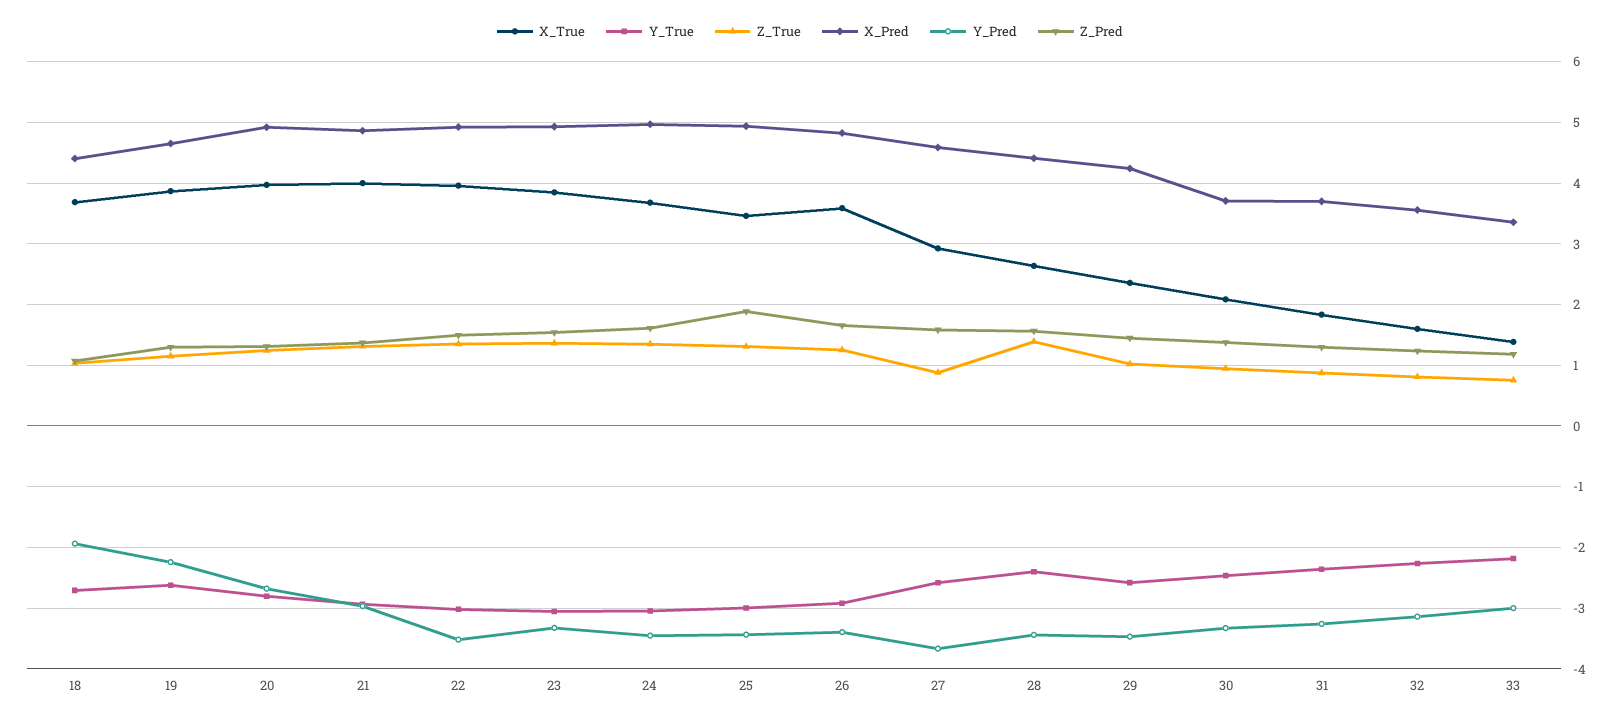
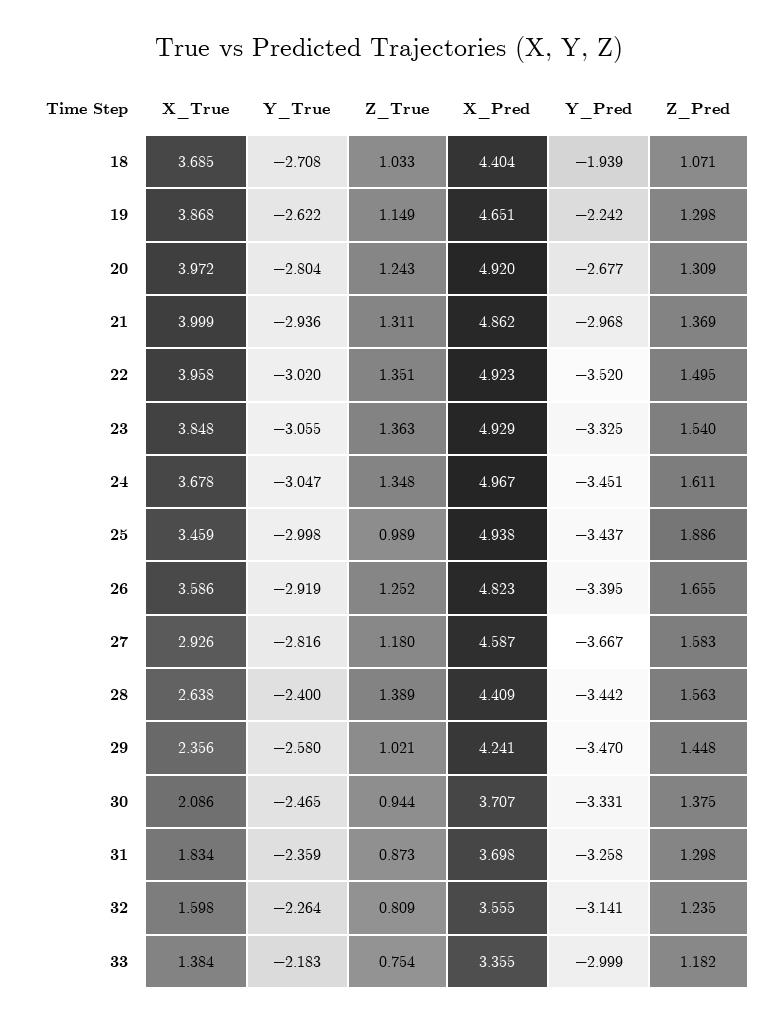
Z_True, 25: 1.3 -> 0.989
Y_True, 27: -2.6 -> -2.816
Z_True, 27: 0.9 -> 1.18

